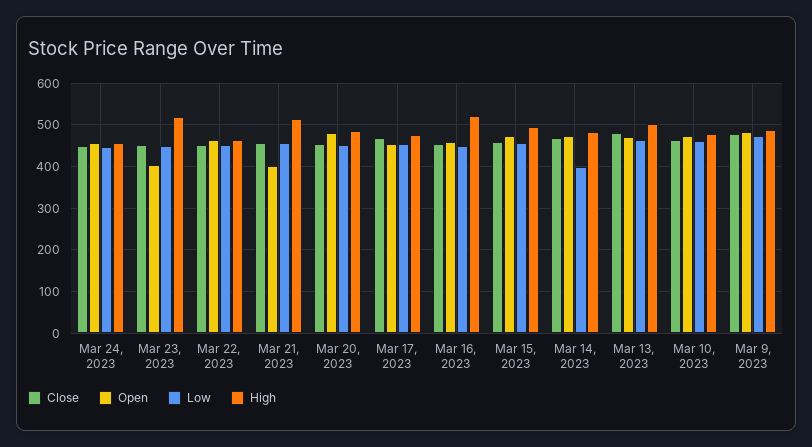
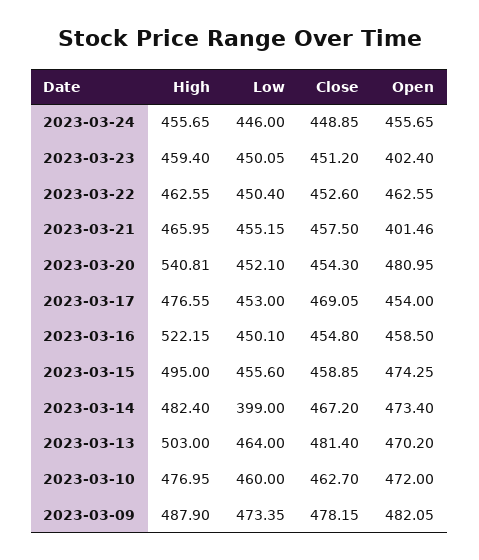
High, Mar 23, 2023: 520 -> 459.4
High, Mar 21, 2023: 520 -> 465.95
High, Mar 20, 2023: 480 -> 540.81

